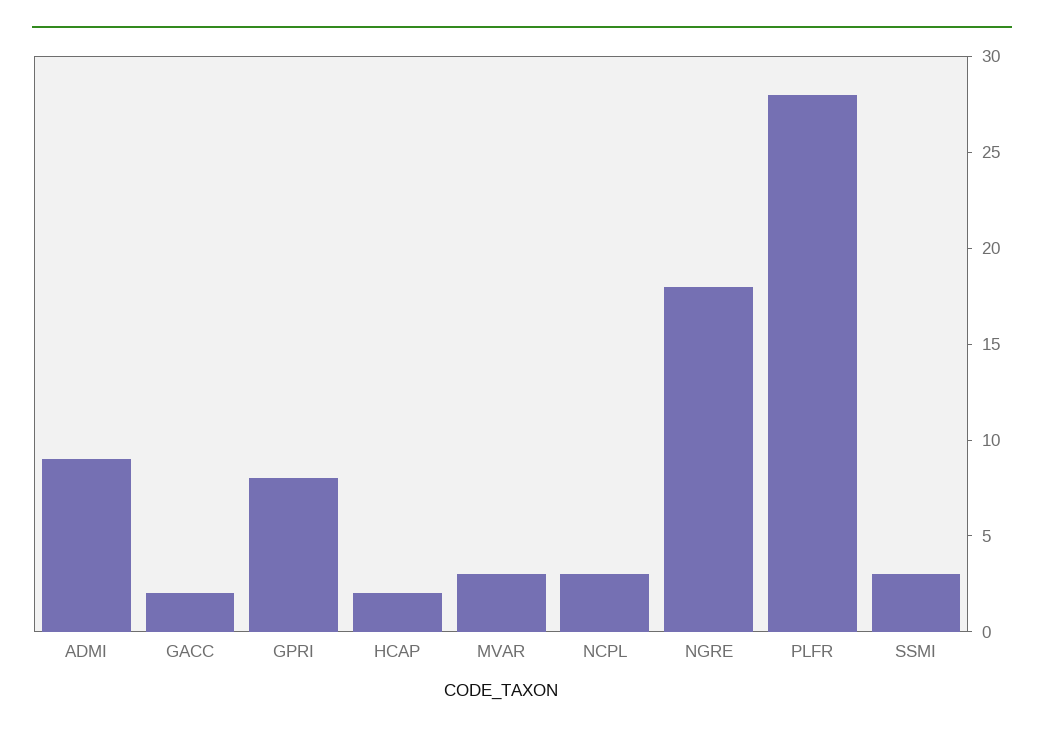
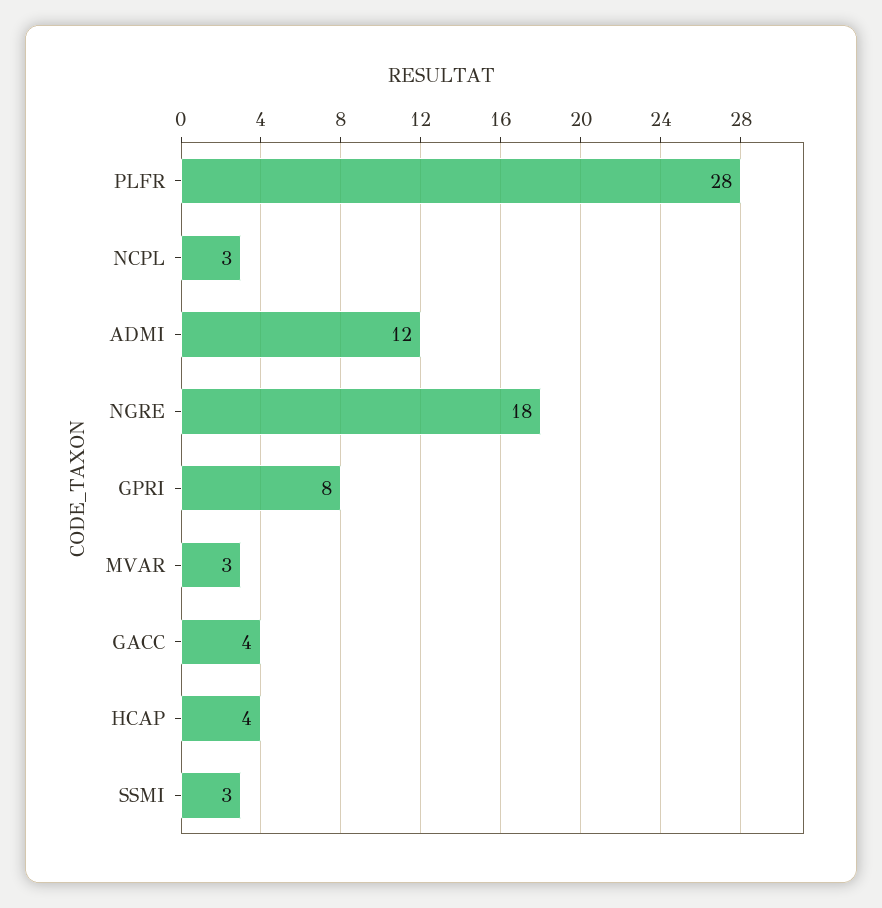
ADMI: 9 -> 12
GACC: 2 -> 4
HCAP: 2 -> 4

